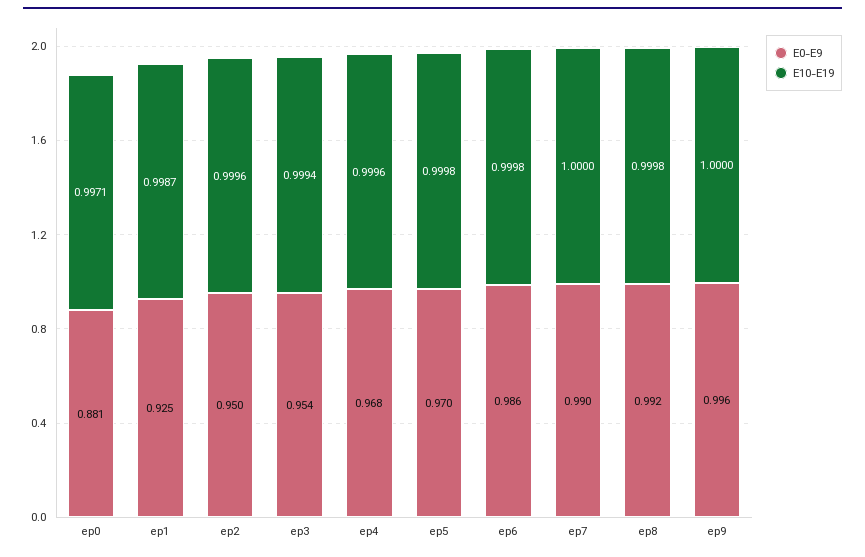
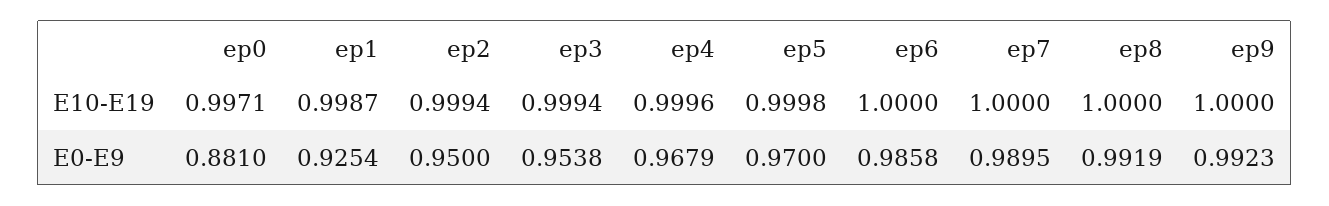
E10-E19, ep2: 0.9996 -> 0.9994
E10-E19, ep6: 0.9998 -> 1
E10-E19, ep8: 0.9998 -> 1
E0-E9, ep9: 0.996 -> 0.9923

